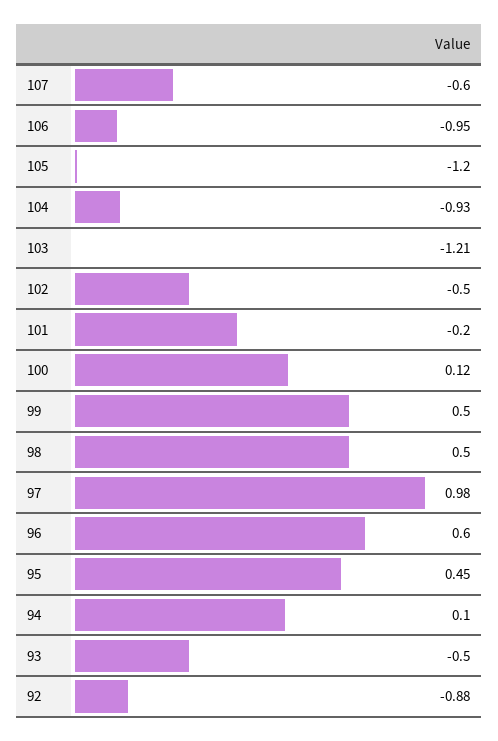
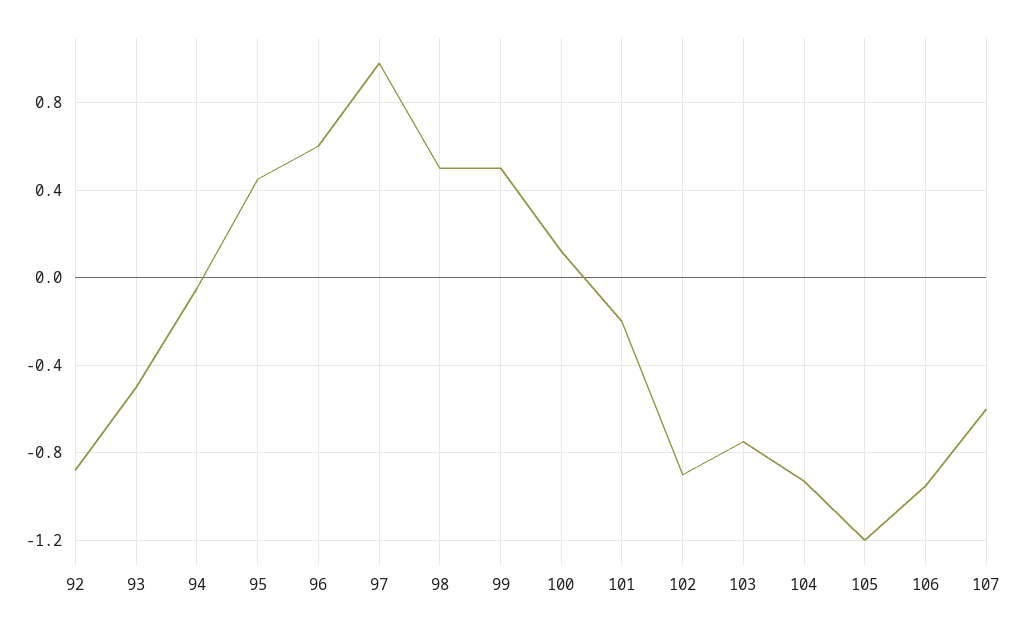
103: -1.21 -> -0.75
102: -0.5 -> -0.9
94: 0.1 -> -0.05

